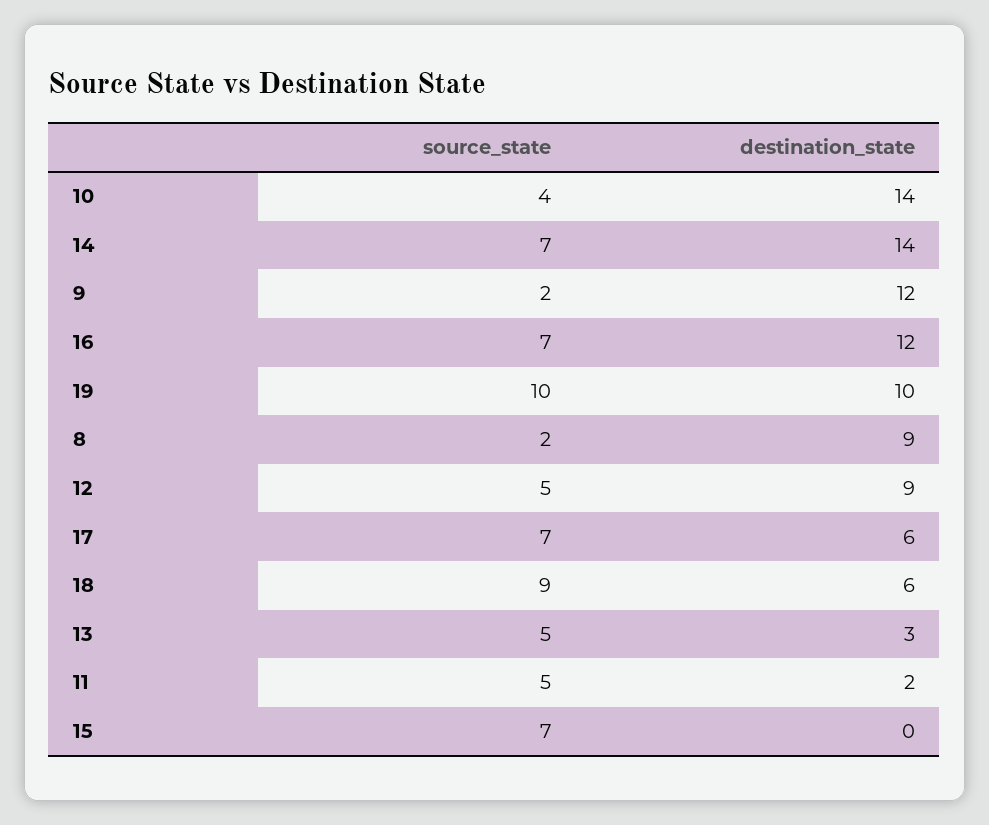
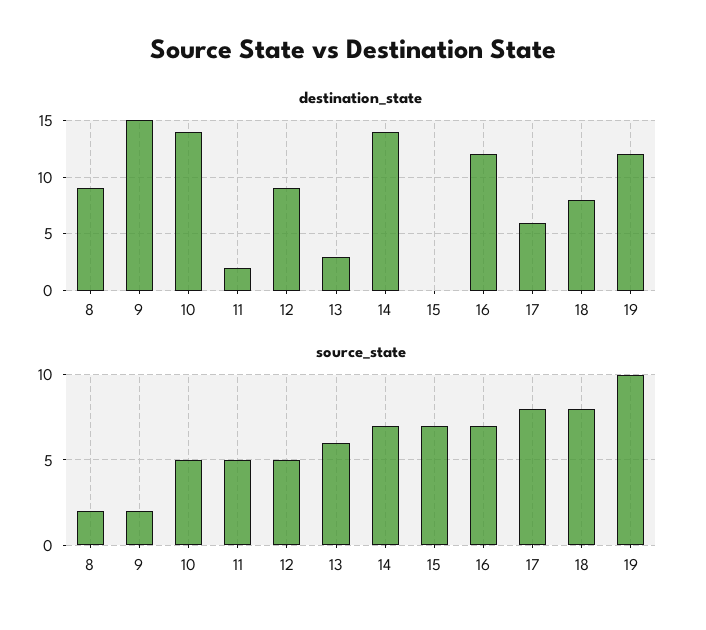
source_state, 10: 4 -> 5
destination_state, 9: 12 -> 15
destination_state, 19: 10 -> 12
source_state, 17: 7 -> 8
source_state, 18: 9 -> 8
destination_state, 18: 6 -> 8
source_state, 13: 5 -> 6

